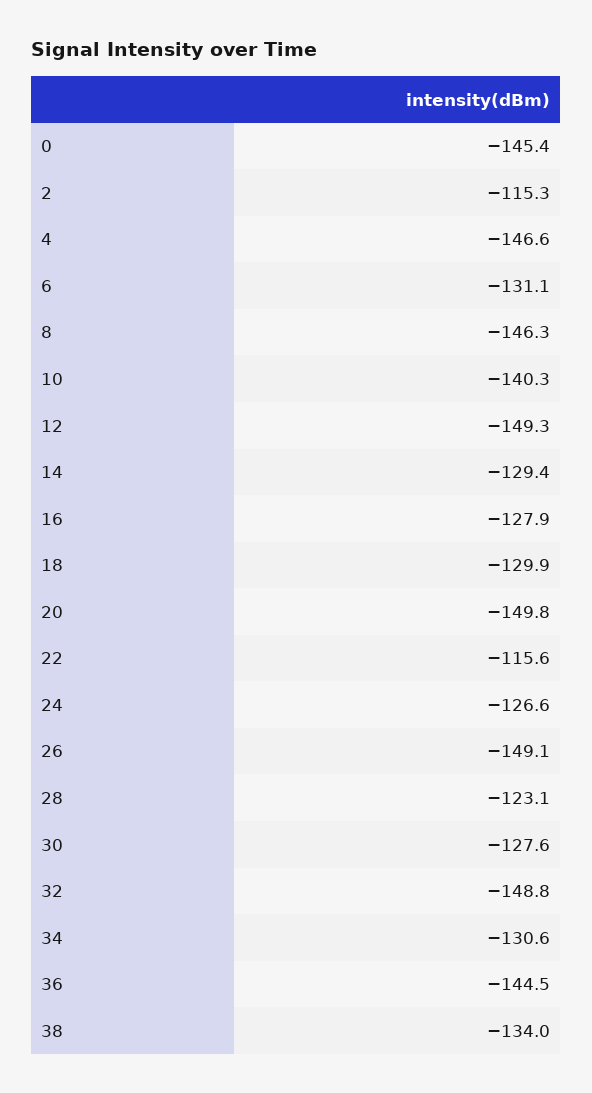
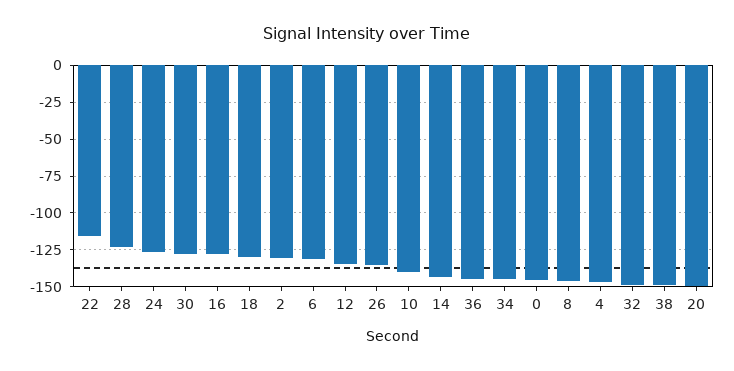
2: -115.3 -> -130
12: -149.3 -> -135
14: -129.4 -> -145
26: -149.1 -> -135
34: -130.6 -> -145
38: -134 -> -150

